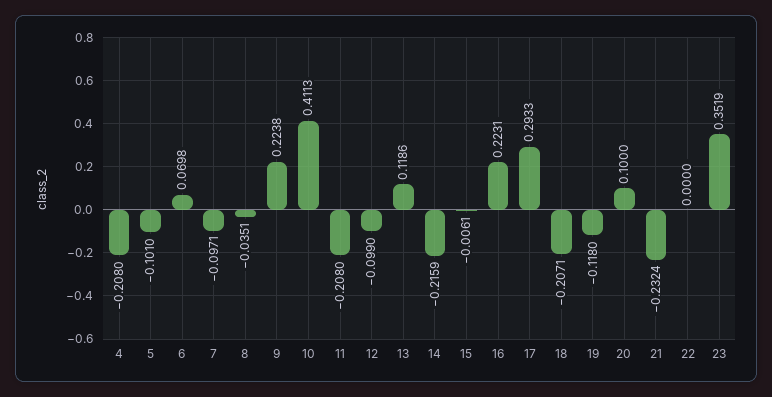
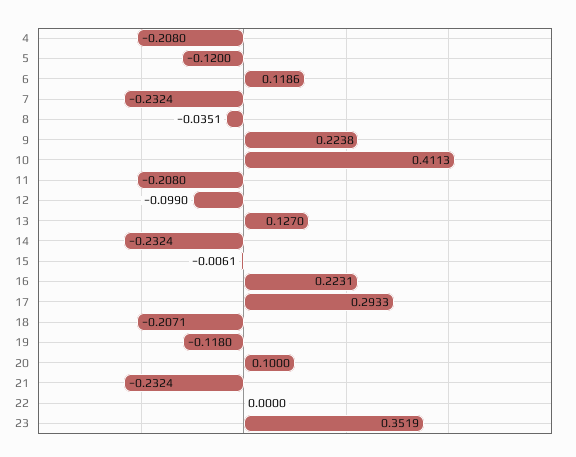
5: -0.101 -> -0.12
6: 0.0698 -> 0.1186
7: -0.0971 -> -0.2324
13: 0.1186 -> 0.127
14: -0.2159 -> -0.2324

